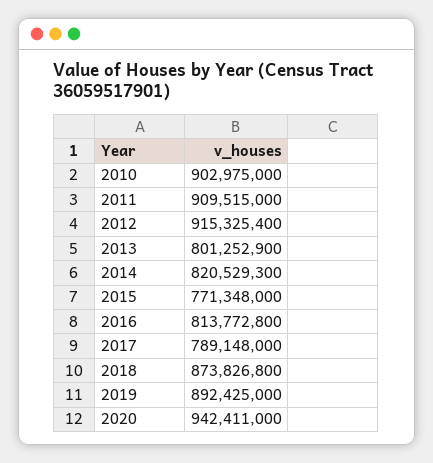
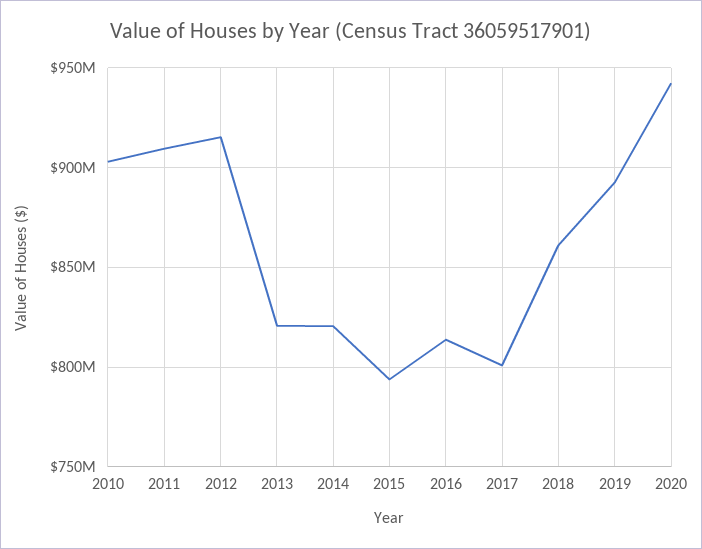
2013: 801252900 -> 820000000
2015: 771348000 -> 795000000
2017: 789148000 -> 800000000
2018: 873826800 -> 860000000

